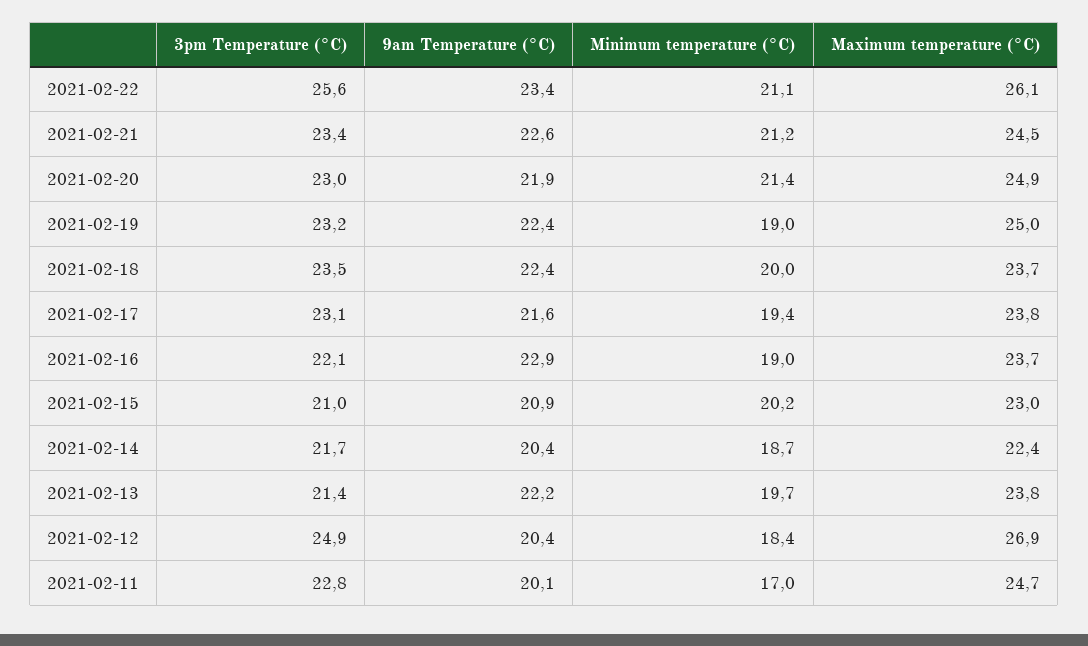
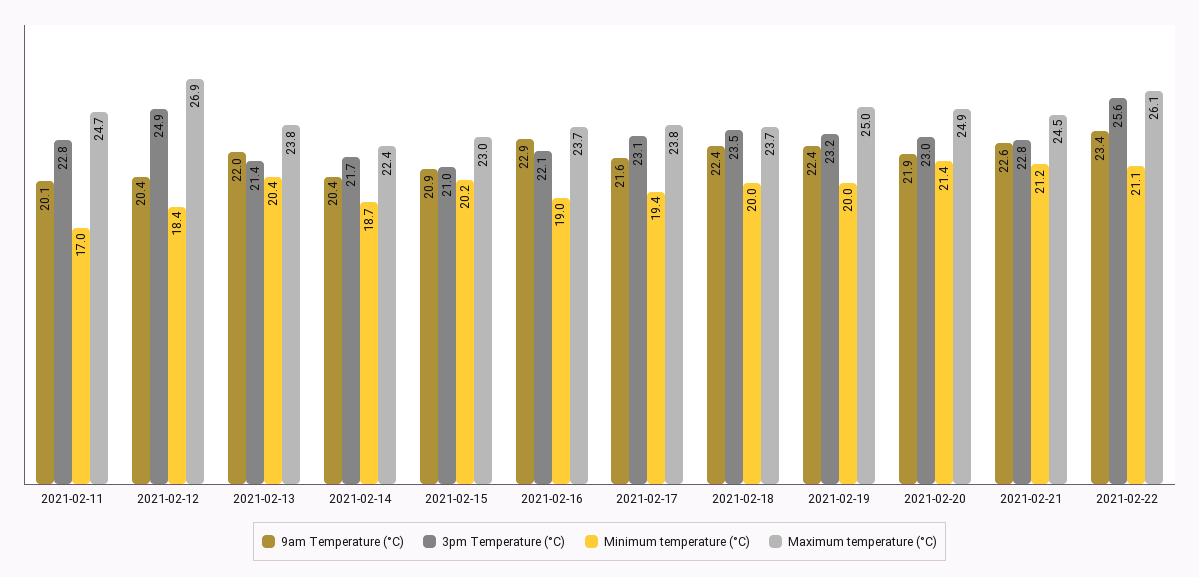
3pm Temperature (°C), 2021-02-21: 23.4 -> 22.8
Minimum temperature (°C), 2021-02-19: 19 -> 20
9am Temperature (°C), 2021-02-13: 22.2 -> 22
Minimum temperature (°C), 2021-02-13: 19.7 -> 20.4

